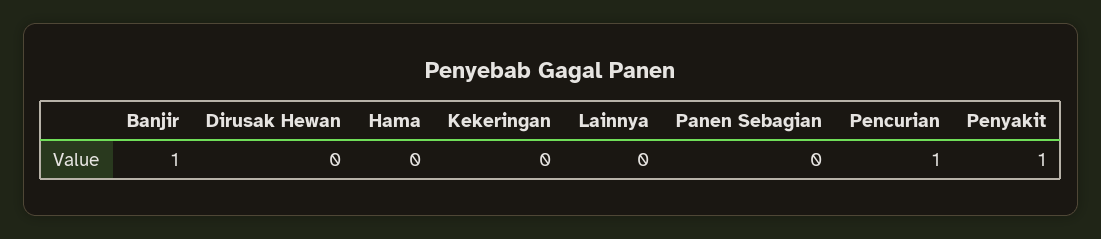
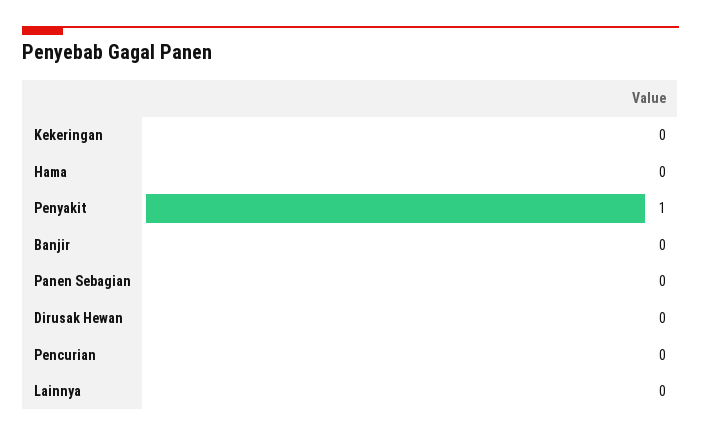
Banjir: 1 -> 0
Pencurian: 1 -> 0

